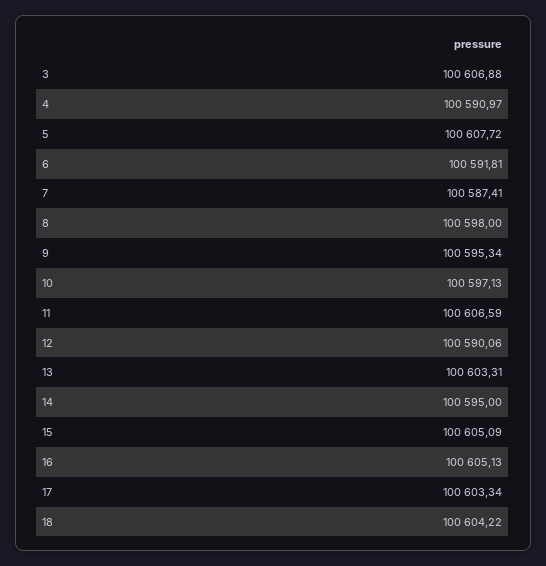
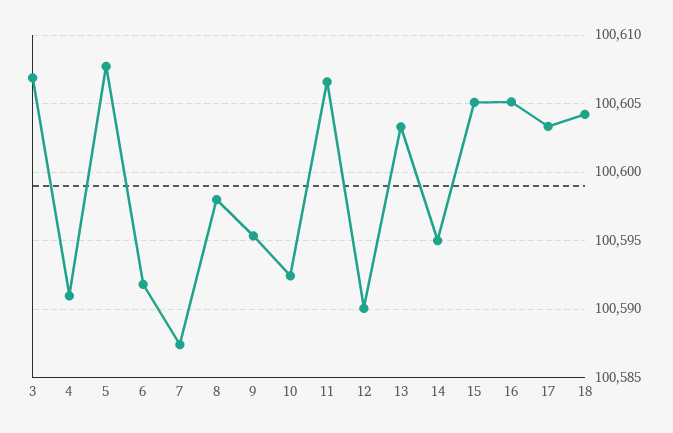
10: 100597.13 -> 100592.5

